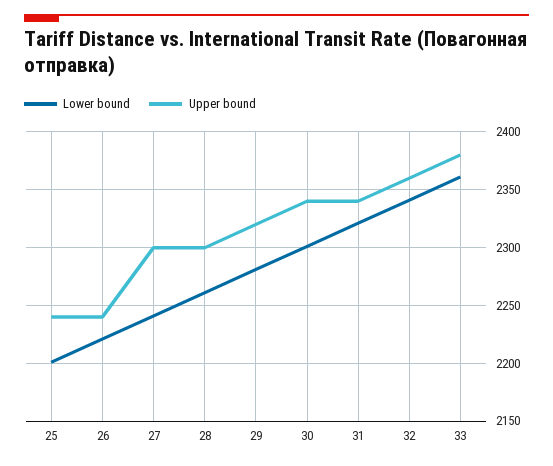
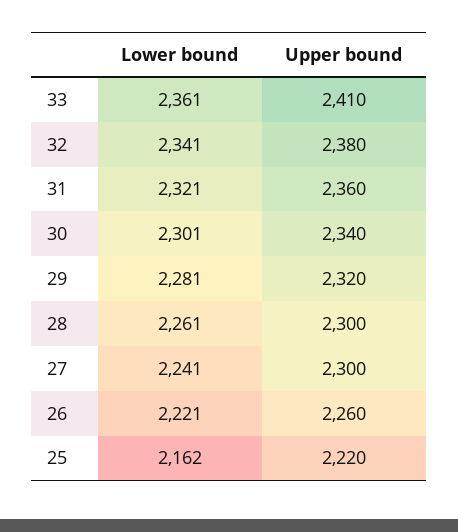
Lower bound, 25: 2200 -> 2162
Upper bound, 25: 2240 -> 2220
Upper bound, 26: 2240 -> 2260
Upper bound, 31: 2340 -> 2360
Upper bound, 32: 2360 -> 2380
Upper bound, 33: 2380 -> 2410

